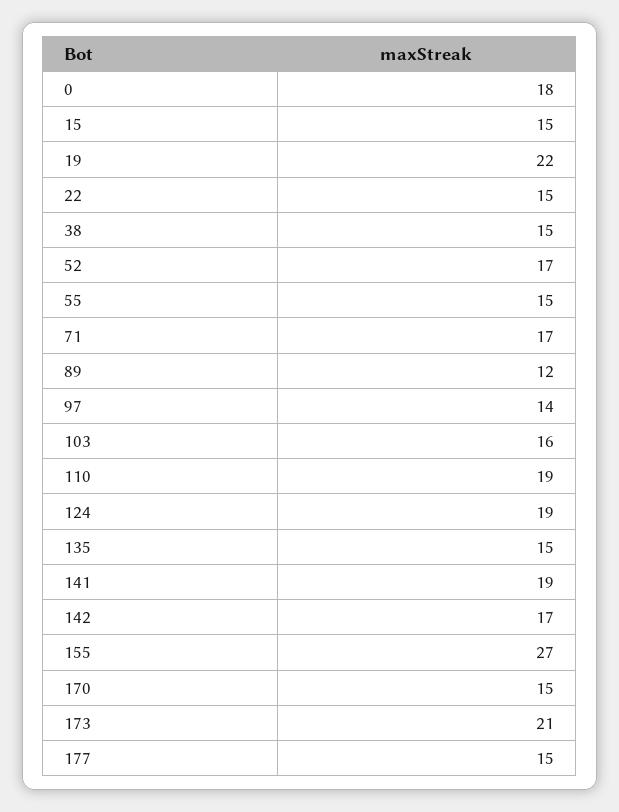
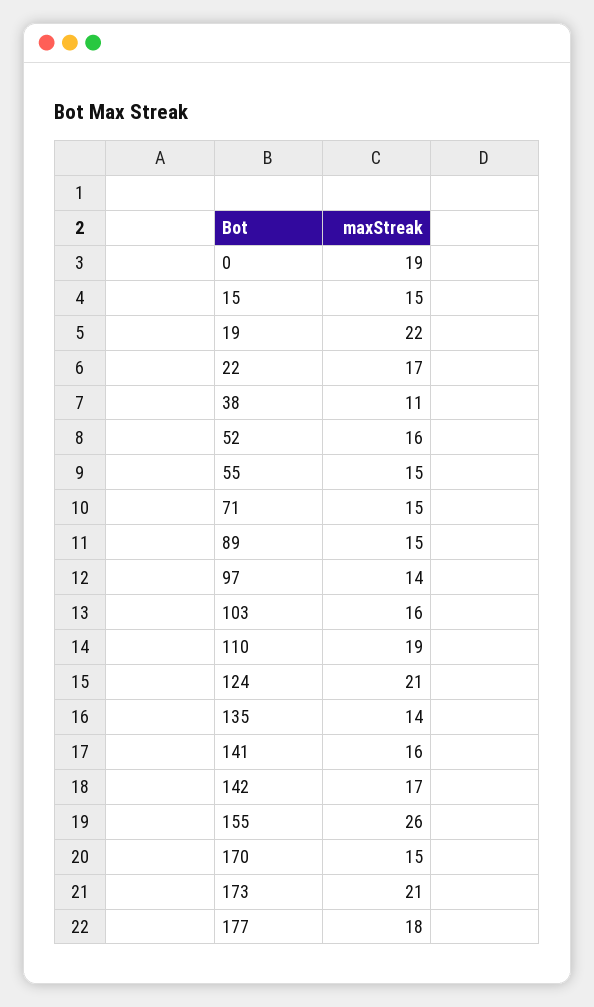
0: 18 -> 19
22: 15 -> 17
38: 15 -> 11
52: 17 -> 16
71: 17 -> 15
89: 12 -> 15
124: 19 -> 21
135: 15 -> 14
141: 19 -> 16
155: 27 -> 26
177: 15 -> 18

